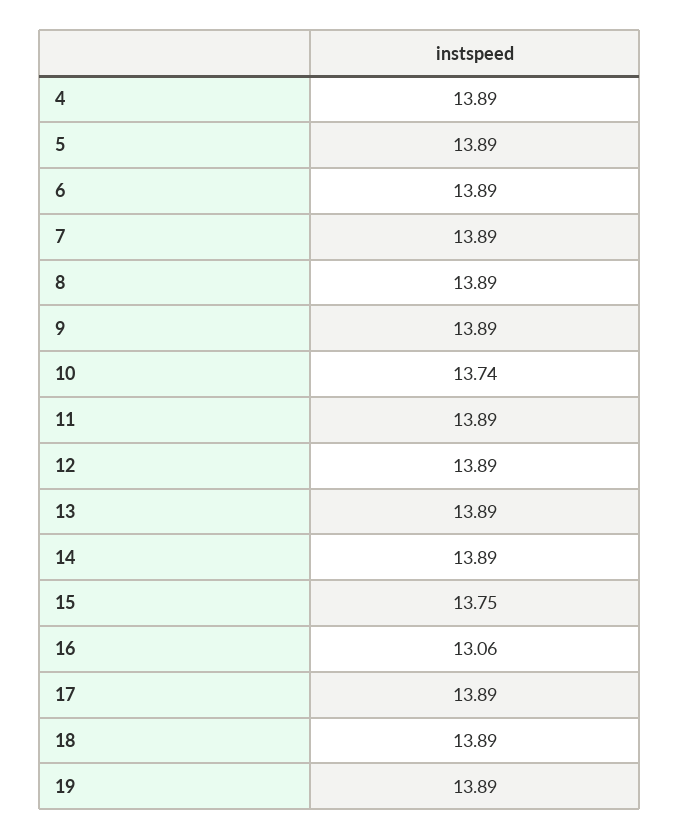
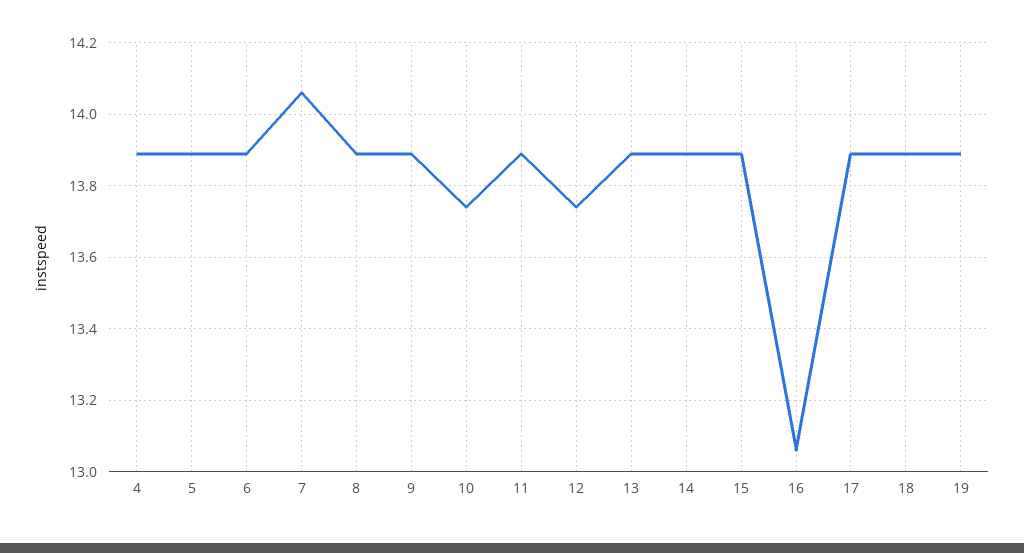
7: 13.89 -> 14.05
12: 13.89 -> 13.75
15: 13.75 -> 13.9

